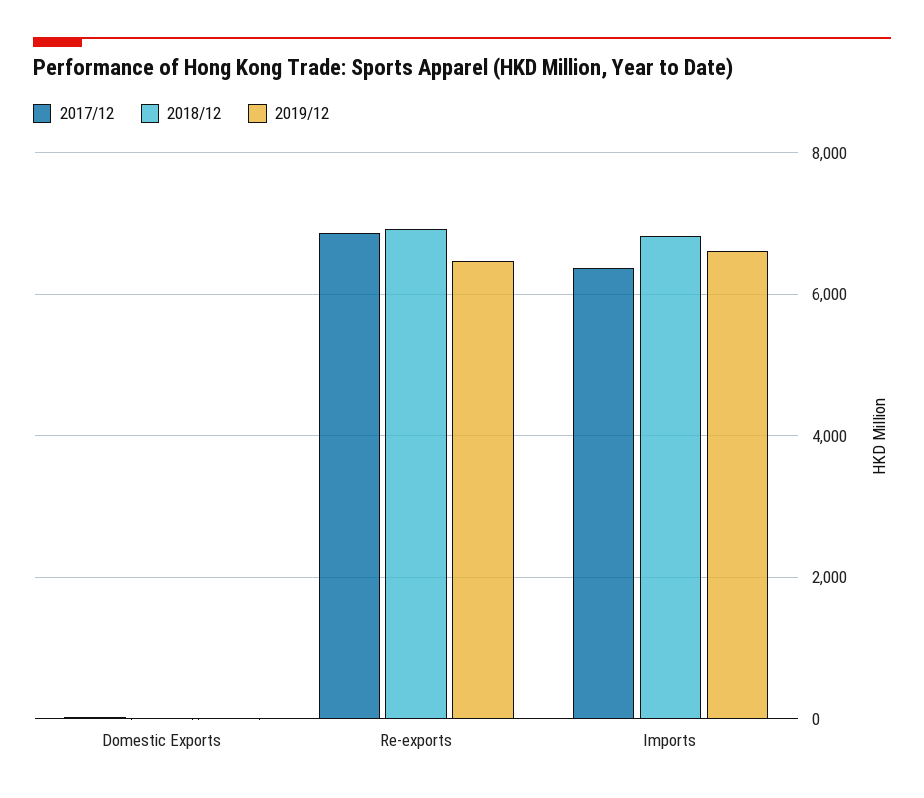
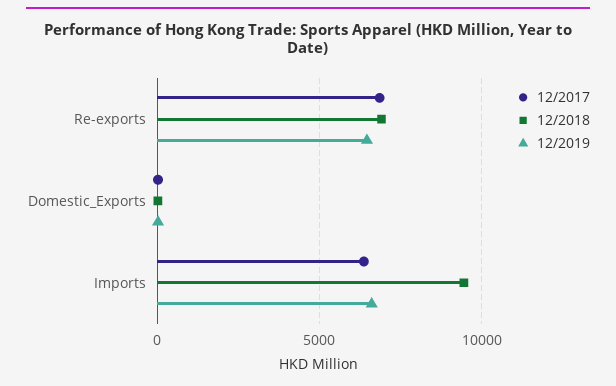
2018/12, Imports: 6800 -> 9500

